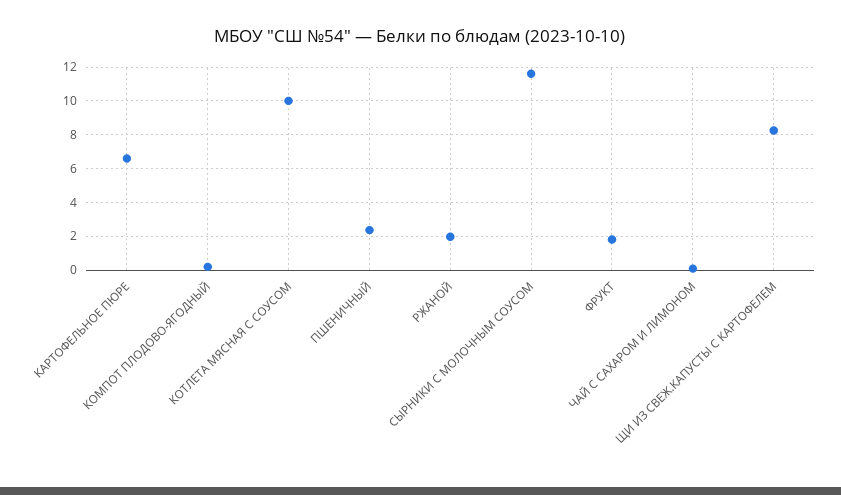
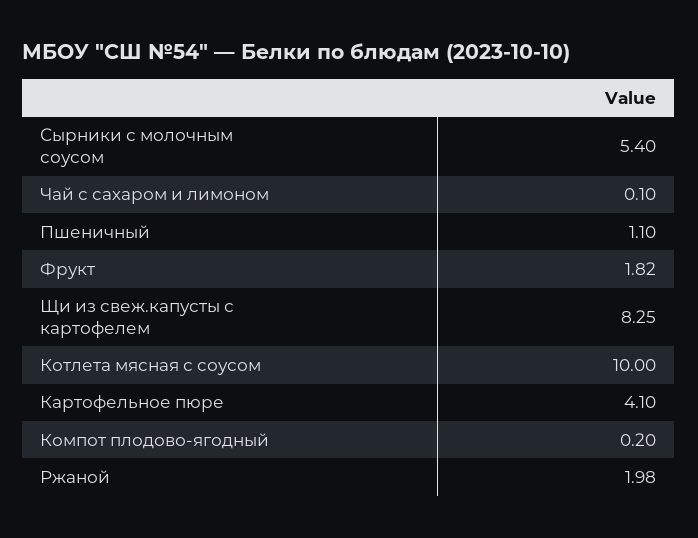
КАРТОФЕЛЬНОЕ ПЮРЕ: 6.5 -> 4.1
ПШЕНИЧНЫЙ: 2.5 -> 1.1
СЫРНИКИ С МОЛОЧНЫМ СОУСОМ: 11.5 -> 5.4

